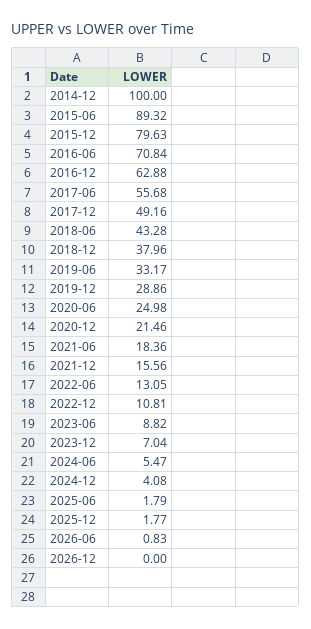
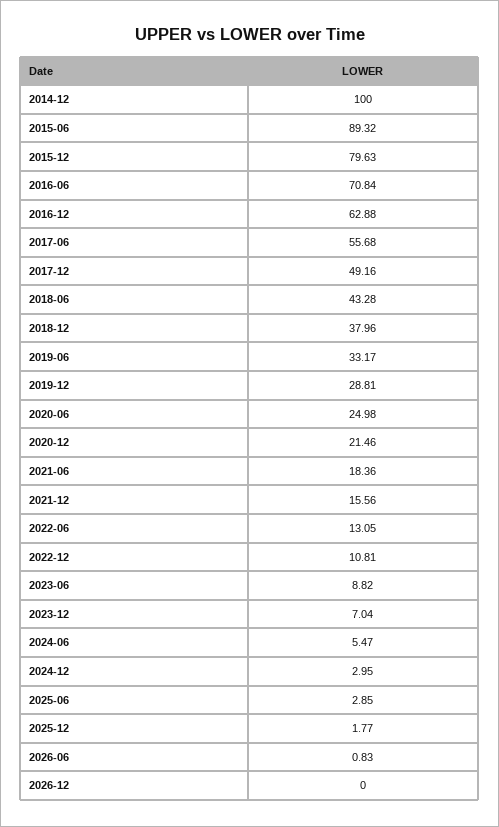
2019-12: 28.86 -> 28.81
2024-12: 4.08 -> 2.95
2025-06: 1.79 -> 2.85

